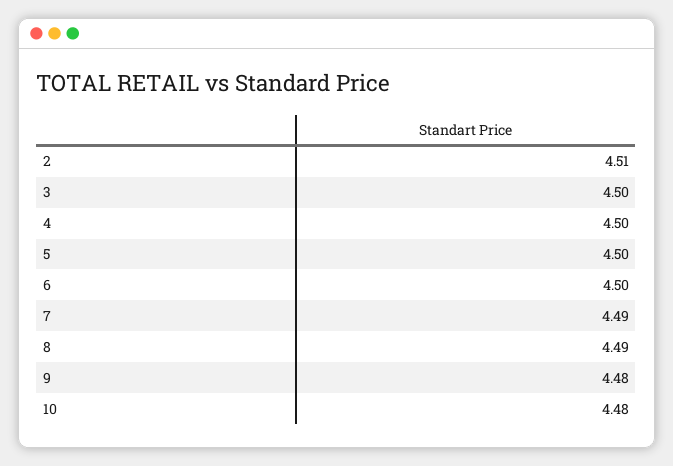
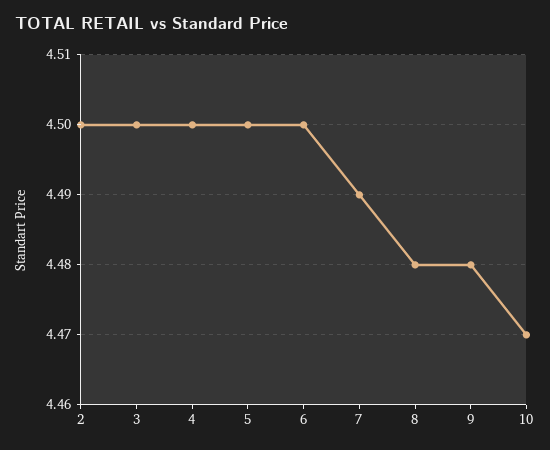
2: 4.51 -> 4.5
8: 4.49 -> 4.48
10: 4.48 -> 4.47

